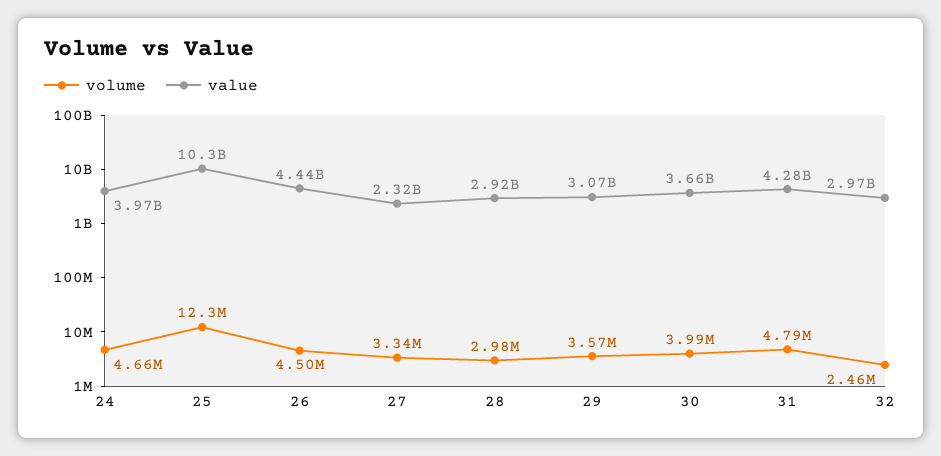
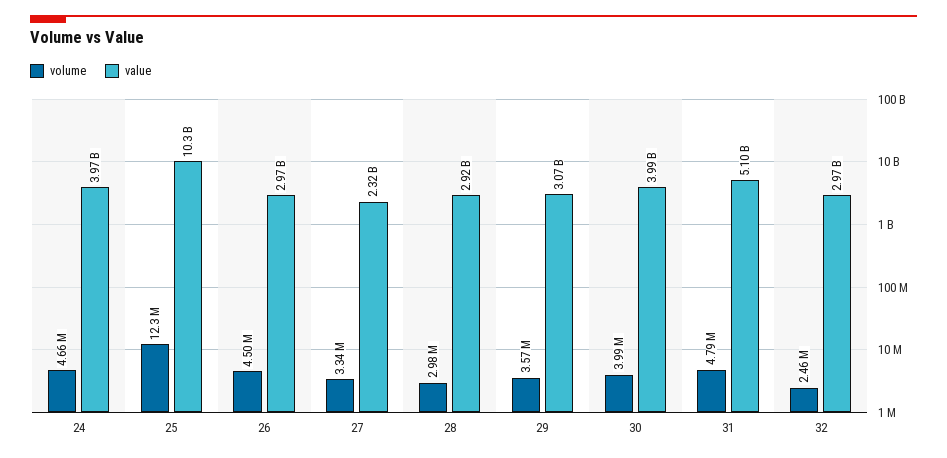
value, 26: 4440000000 -> 2970000000
value, 30: 3660000000 -> 3990000000
value, 31: 4280000000 -> 5100000000

